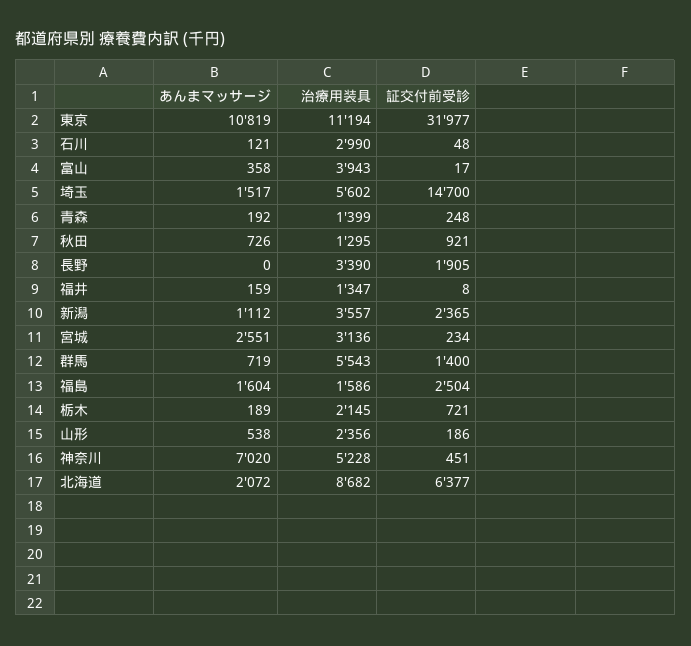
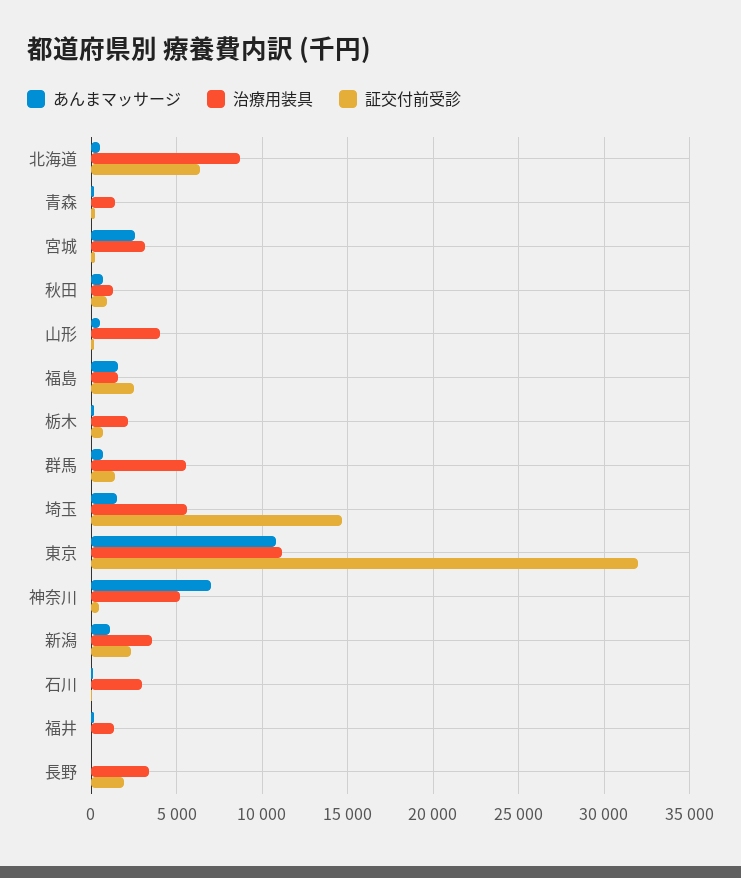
あんまマッサージ, 富山: 358 -> none
治療用装具, 富山: 3943 -> none
証交付前受診, 富山: 17 -> none
治療用装具, 山形: 2356 -> 4000
あんまマッサージ, 北海道: 2072 -> 500

